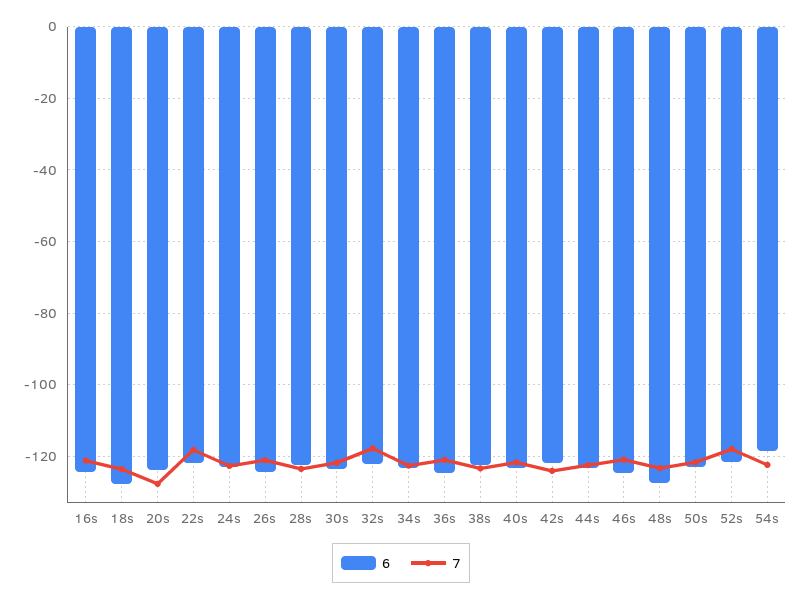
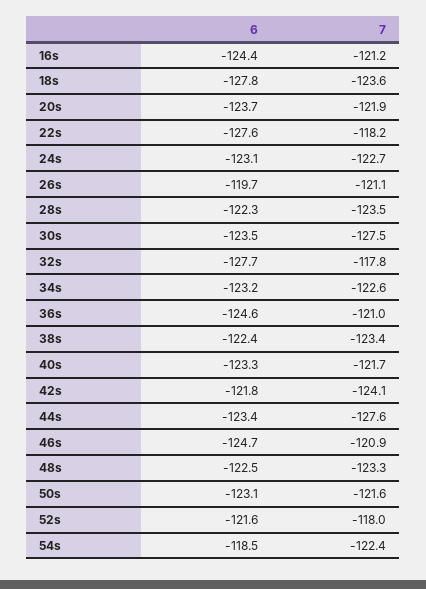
7, 20s: -128 -> -121.9
6, 22s: -122 -> -127.6
6, 26s: -124 -> -119.7
7, 30s: -122 -> -127.5
6, 32s: -122 -> -127.7
7, 44s: -122 -> -127.6
6, 48s: -128 -> -122.5

